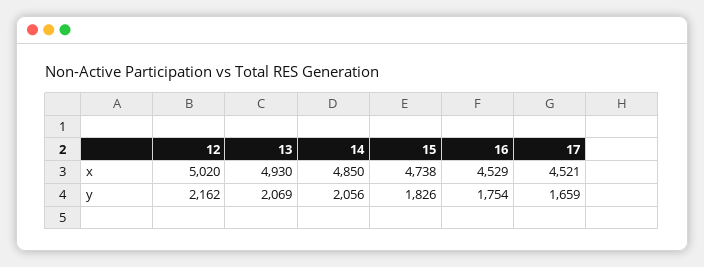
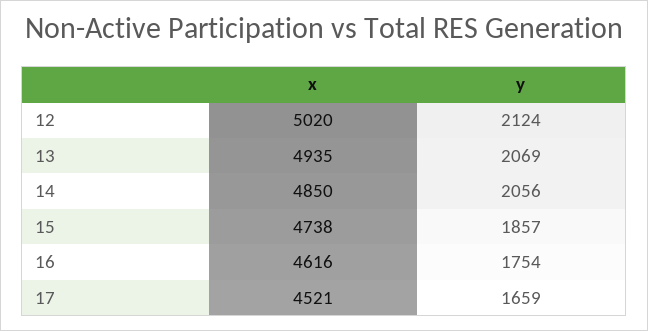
13, x: 4930 -> 4935
16, x: 4529 -> 4616
12, y: 2162 -> 2124
15, y: 1826 -> 1857

